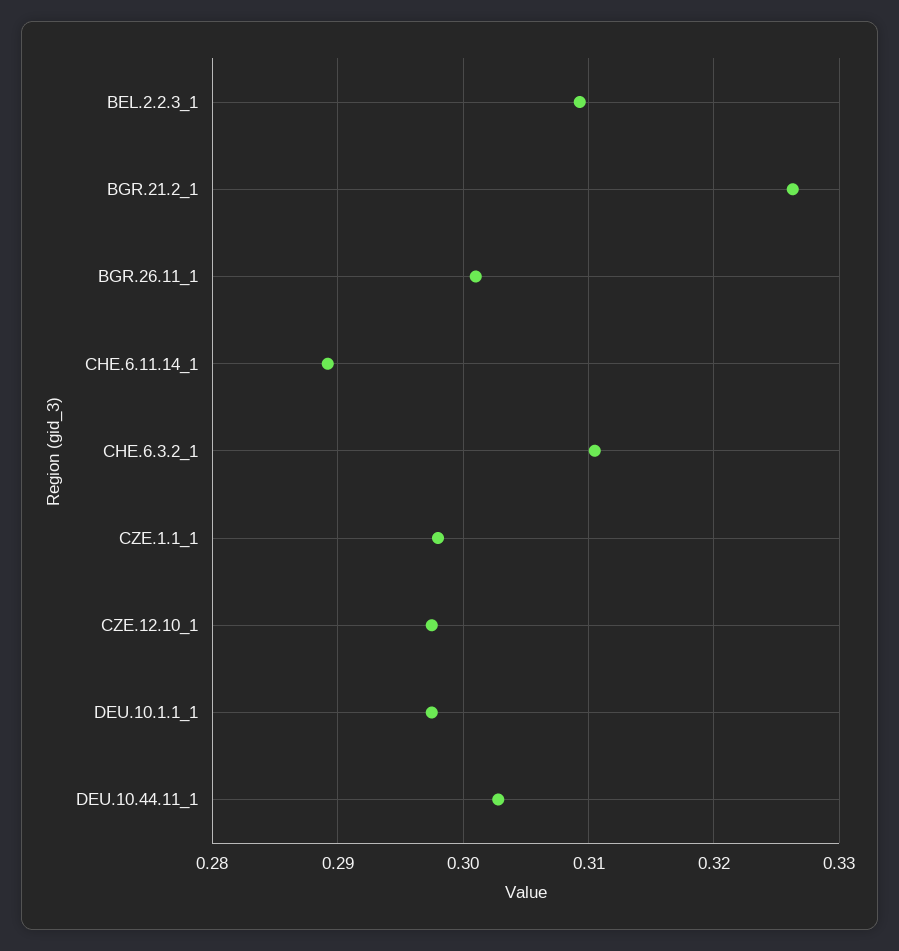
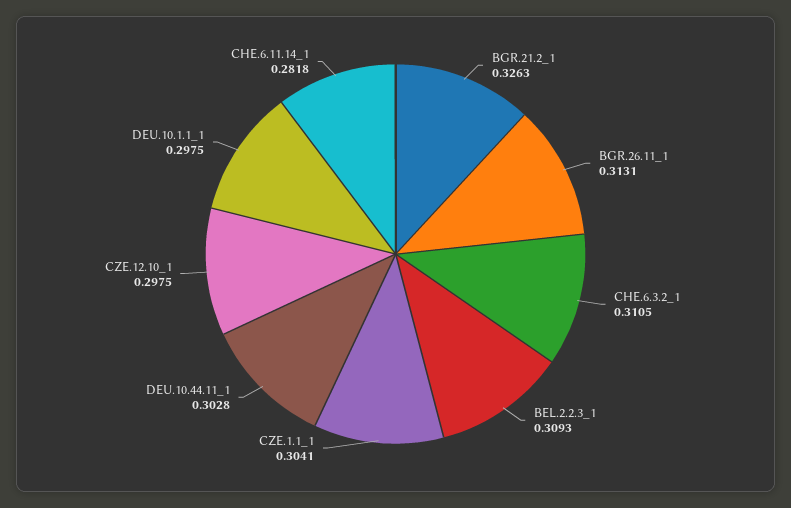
BGR.26.11_1: 0.301 -> 0.3131
CHE.6.11.14_1: 0.289 -> 0.2818
CZE.1.1_1: 0.298 -> 0.3041

